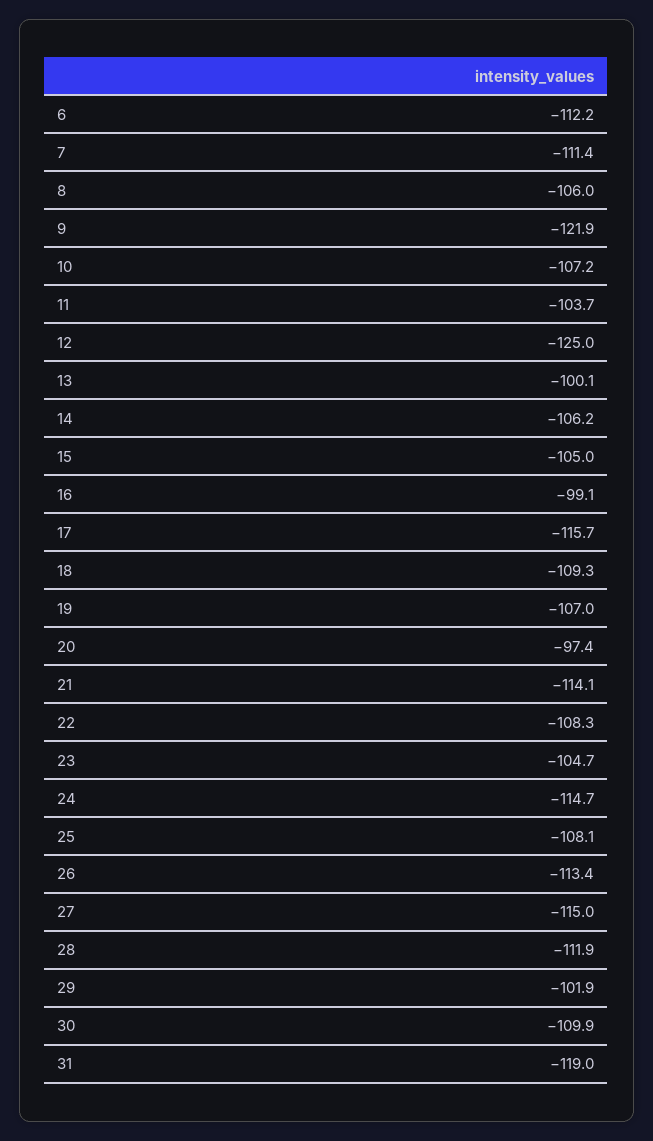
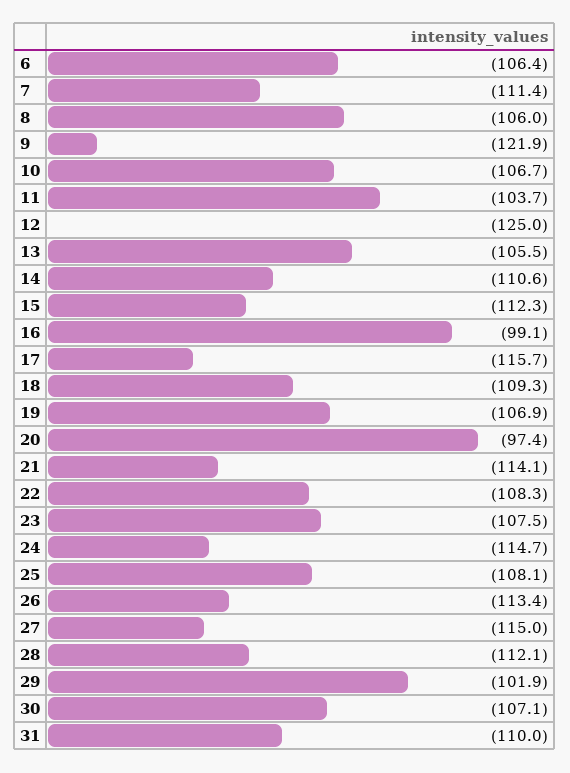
6: -112.2 -> -106.4
10: -107.2 -> -106.7
13: -100.1 -> -105.5
14: -106.2 -> -110.6
15: -105 -> -112.3
19: -107 -> -106.9
23: -104.7 -> -107.5
28: -111.9 -> -112.1
30: -109.9 -> -107.1
31: -119 -> -110

